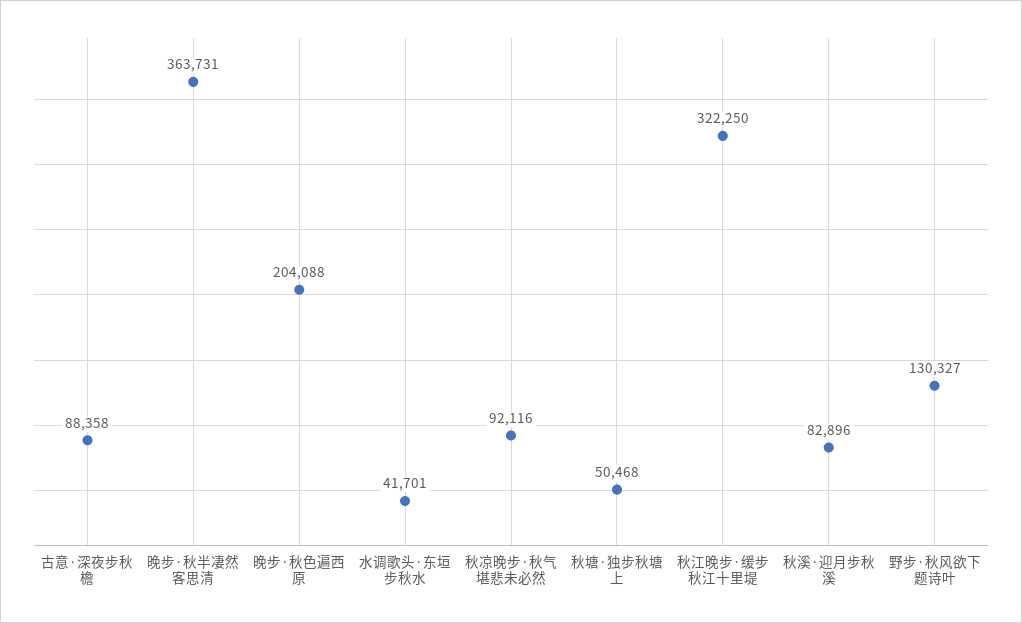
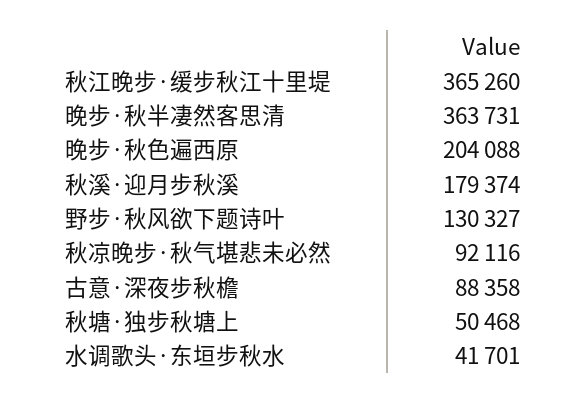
秋江晚步·缓步秋江十里堤: 322250 -> 365260
秋溪·迎月步秋溪: 82896 -> 179374

